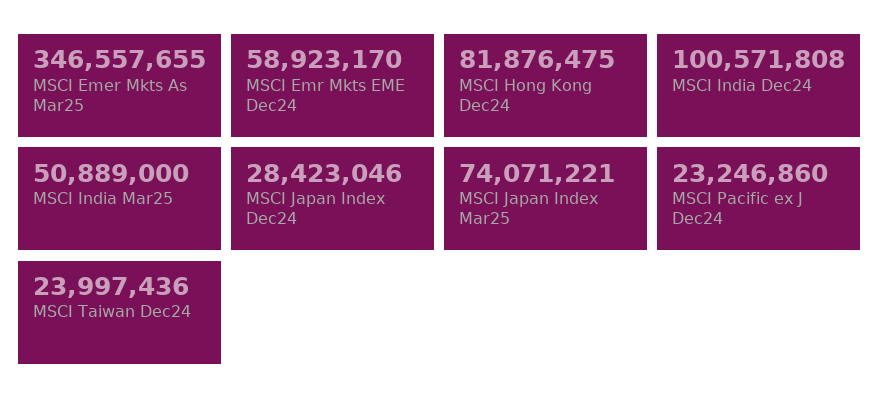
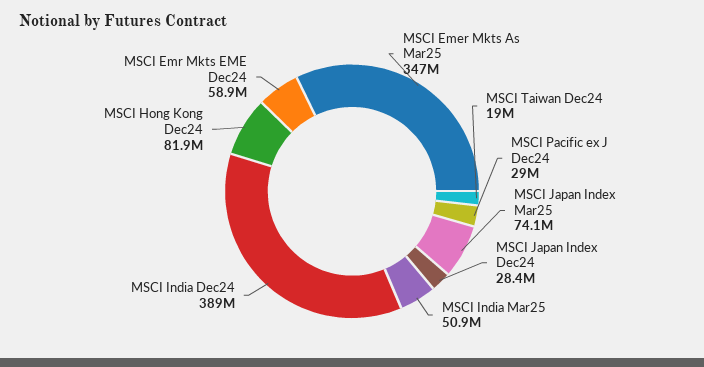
MSCI India Dec24: 100571808 -> 389000000
MSCI Pacific ex J Dec24: 23246860 -> 29000000
MSCI Taiwan Dec24: 23997436 -> 19000000

